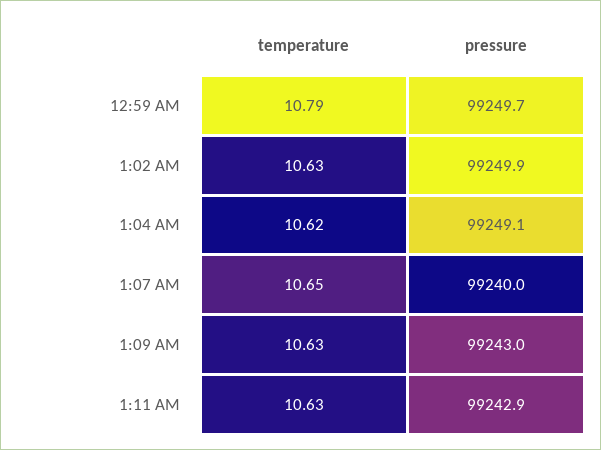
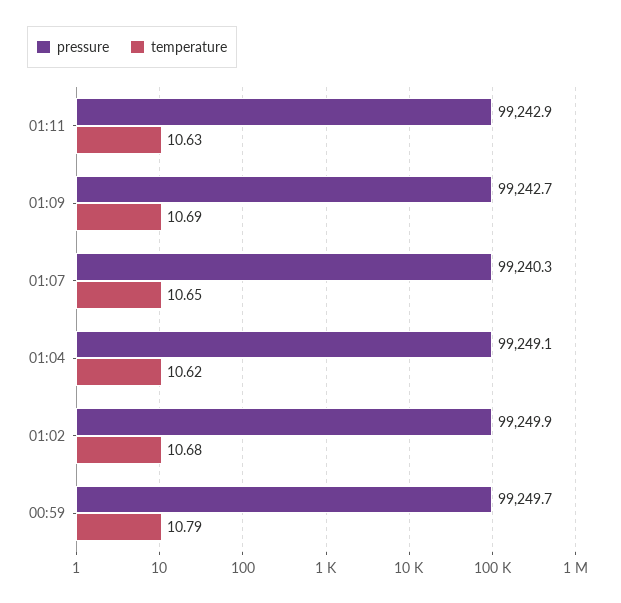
temperature, 1:02 AM: 10.63 -> 10.68
pressure, 1:07 AM: 99240 -> 99240.3
temperature, 1:09 AM: 10.63 -> 10.69
pressure, 1:09 AM: 99243 -> 99242.7

